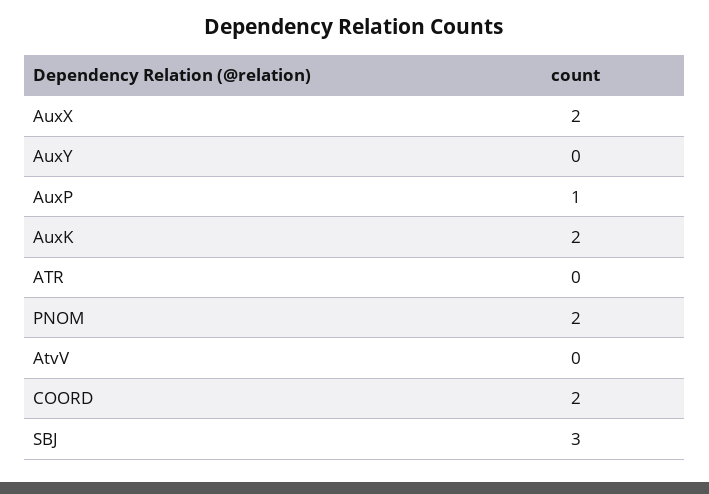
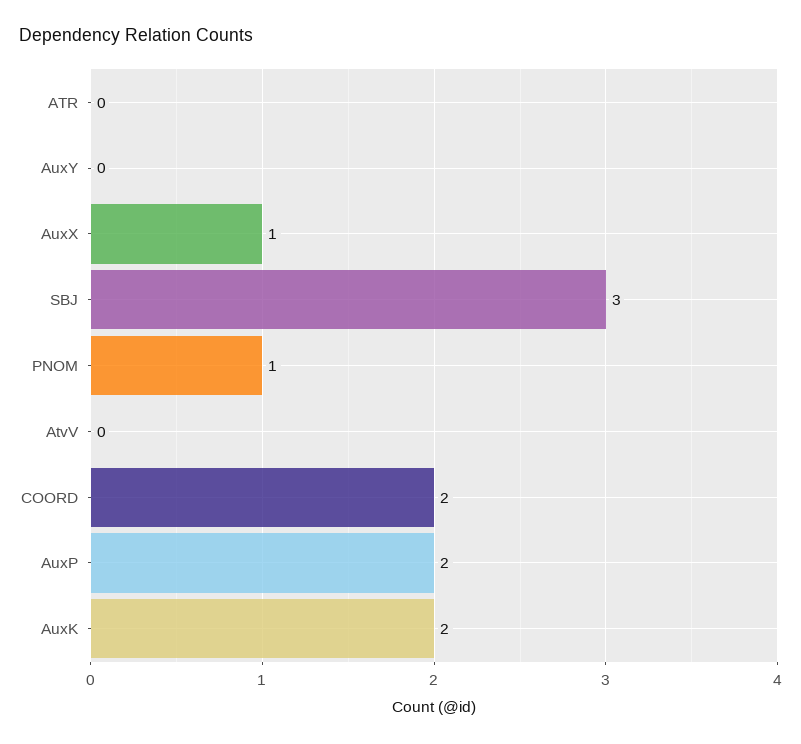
AuxX: 2 -> 1
AuxP: 1 -> 2
PNOM: 2 -> 1

